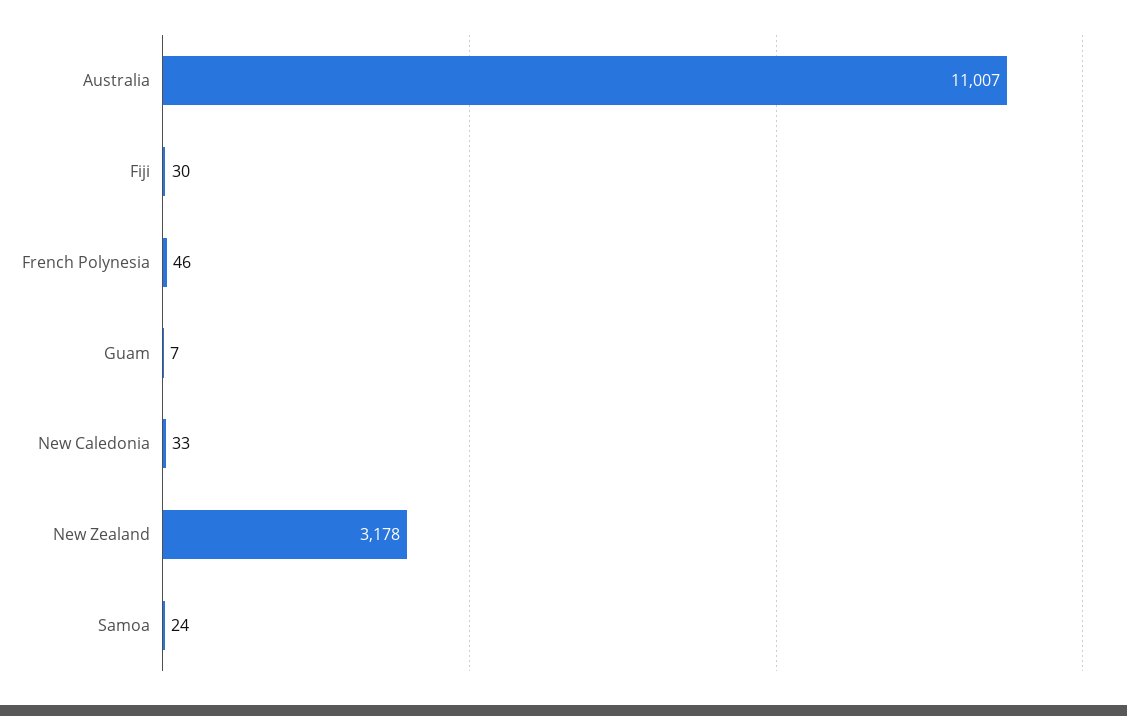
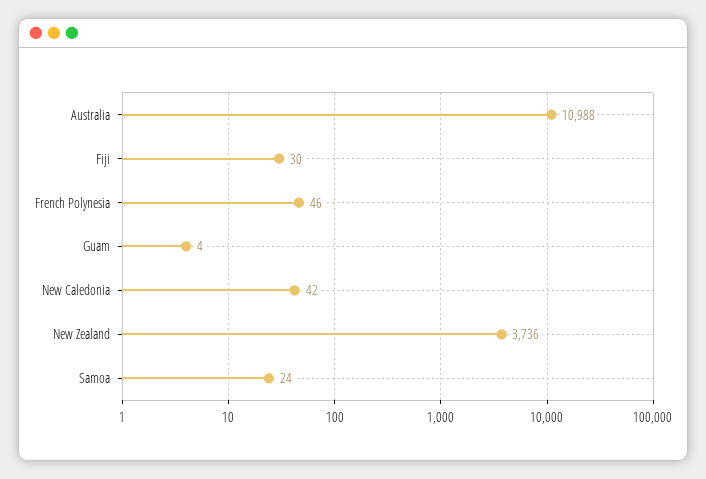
Australia: 11007 -> 10988
Guam: 7 -> 4
New Caledonia: 33 -> 42
New Zealand: 3178 -> 3736

